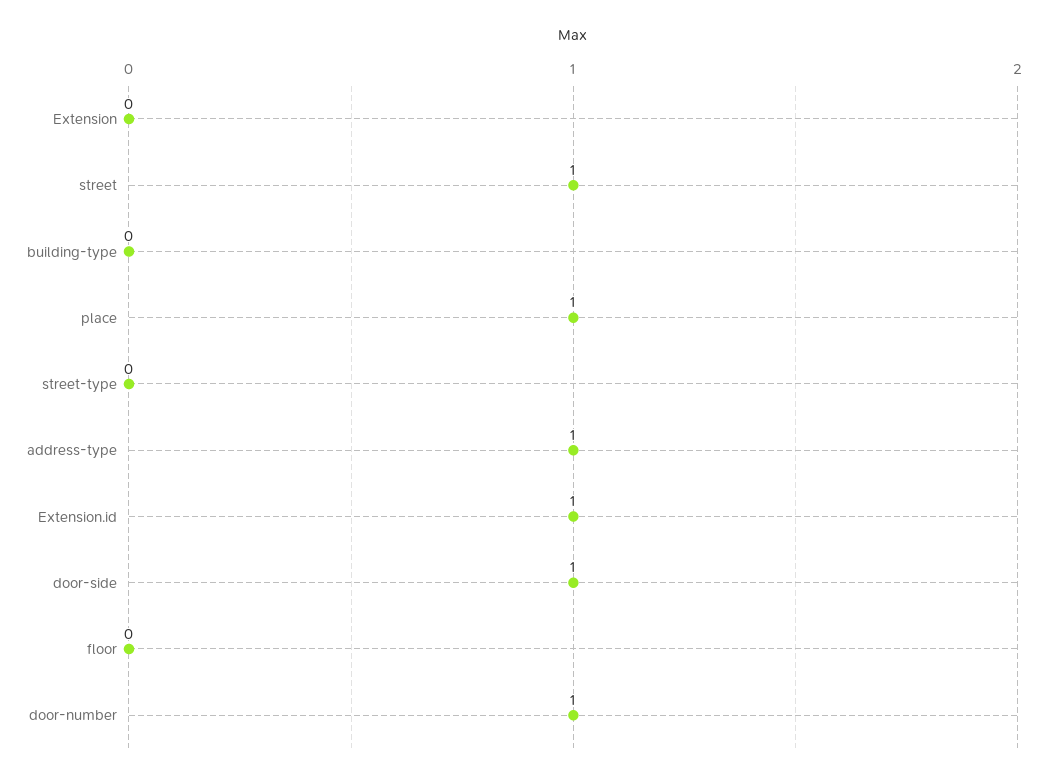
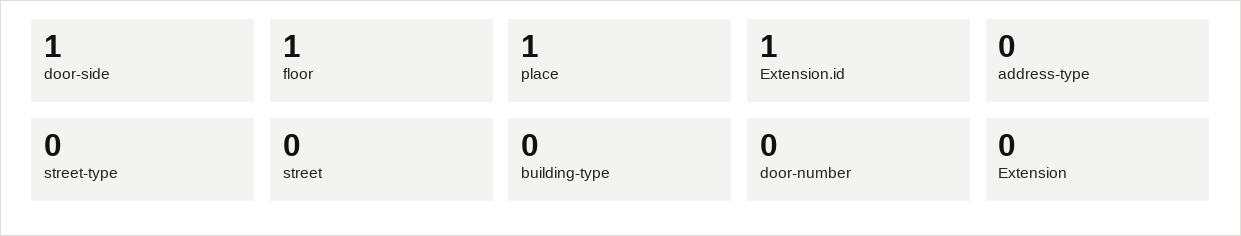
street: 1 -> 0
address-type: 1 -> 0
floor: 0 -> 1
door-number: 1 -> 0

